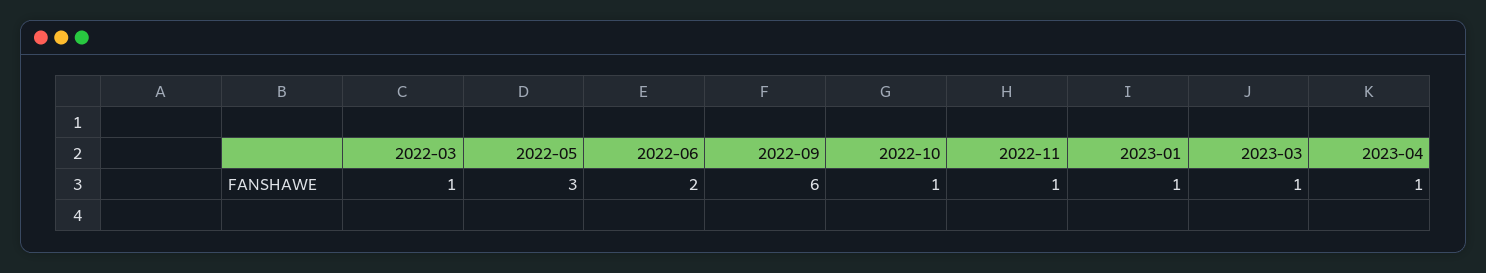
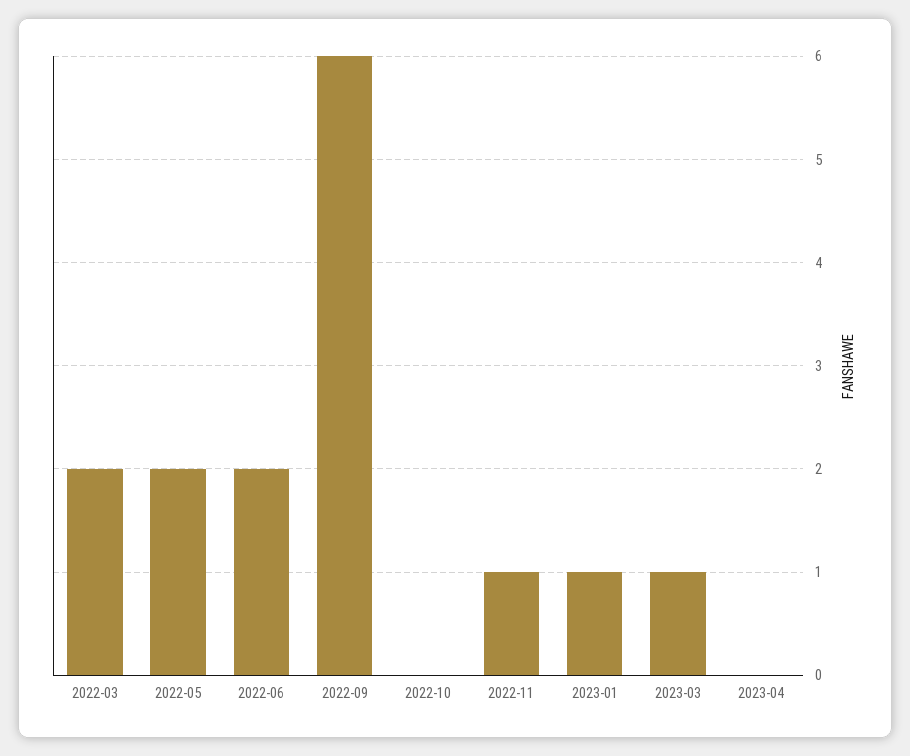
2022-03: 1 -> 2
2022-05: 3 -> 2
2022-10: 1 -> 0
2023-04: 1 -> 0

